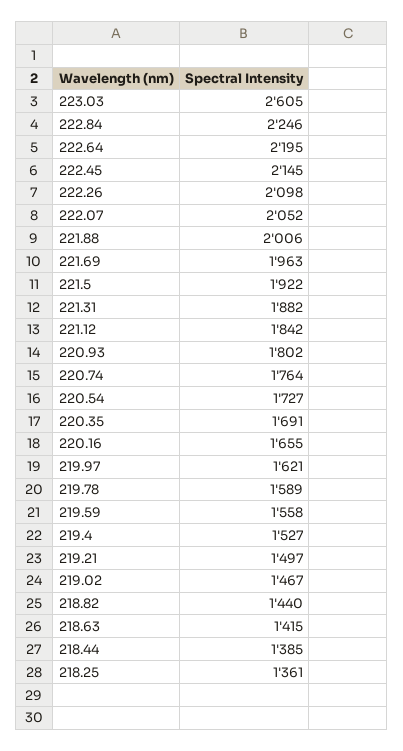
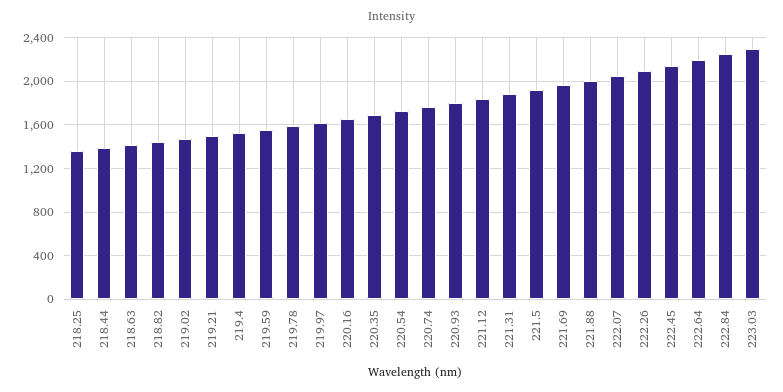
223.03: 2605 -> 2300

